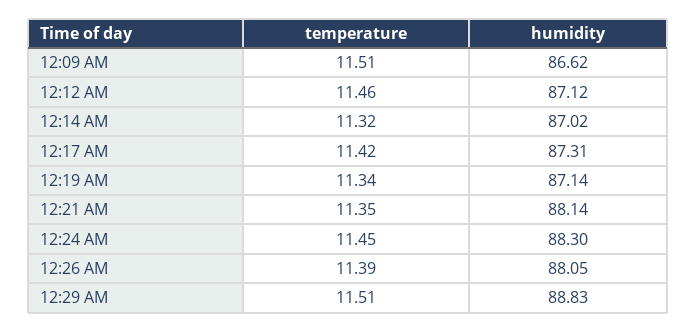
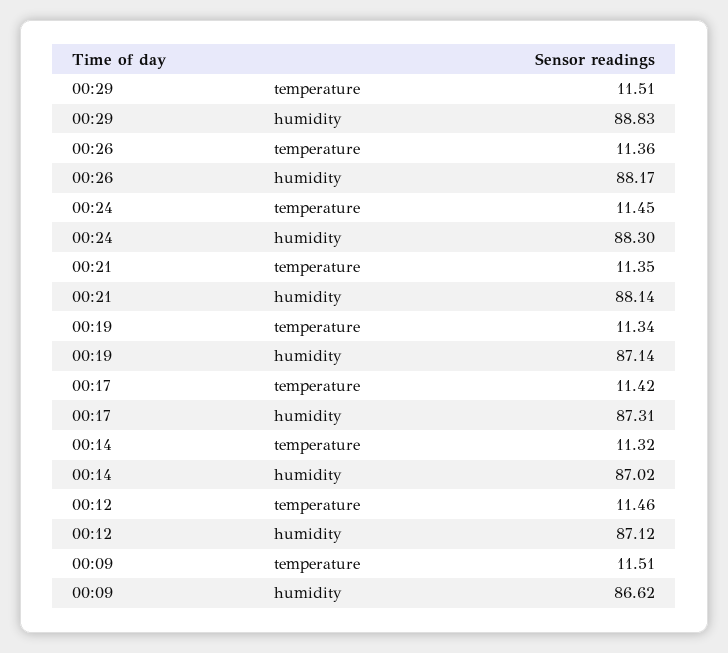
temperature, 12:26 AM: 11.39 -> 11.36
humidity, 12:26 AM: 88.05 -> 88.17

